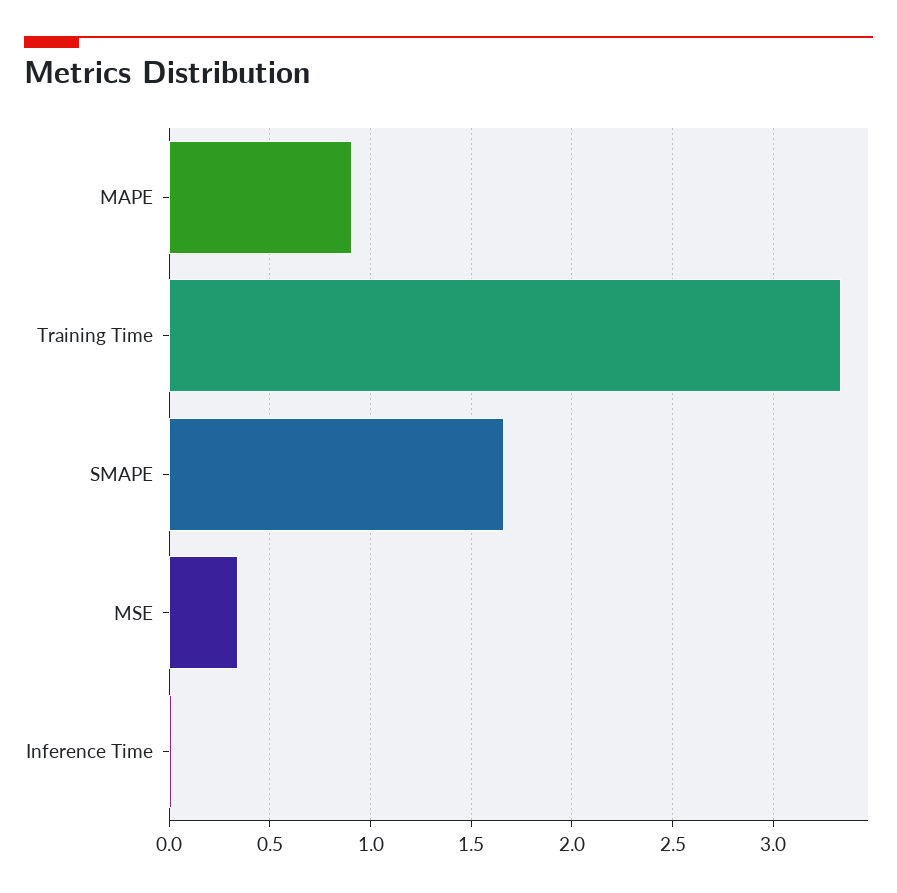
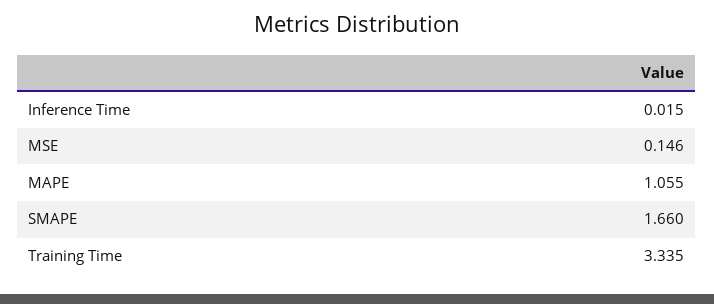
MAPE: 0.9 -> 1.055
MSE: 0.35 -> 0.146

